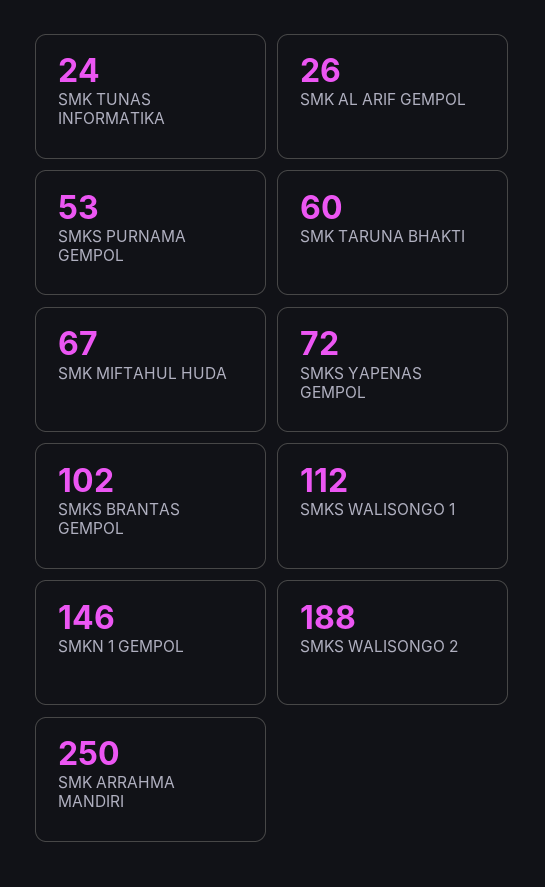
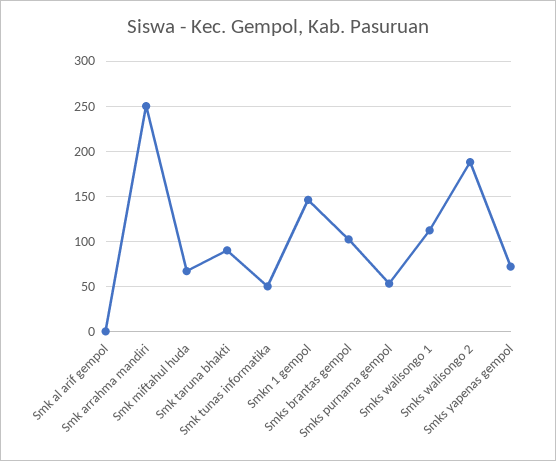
SMK TUNAS INFORMATIKA: 24 -> 50
SMK AL ARIF GEMPOL: 26 -> 0
SMK TARUNA BHAKTI: 60 -> 90

